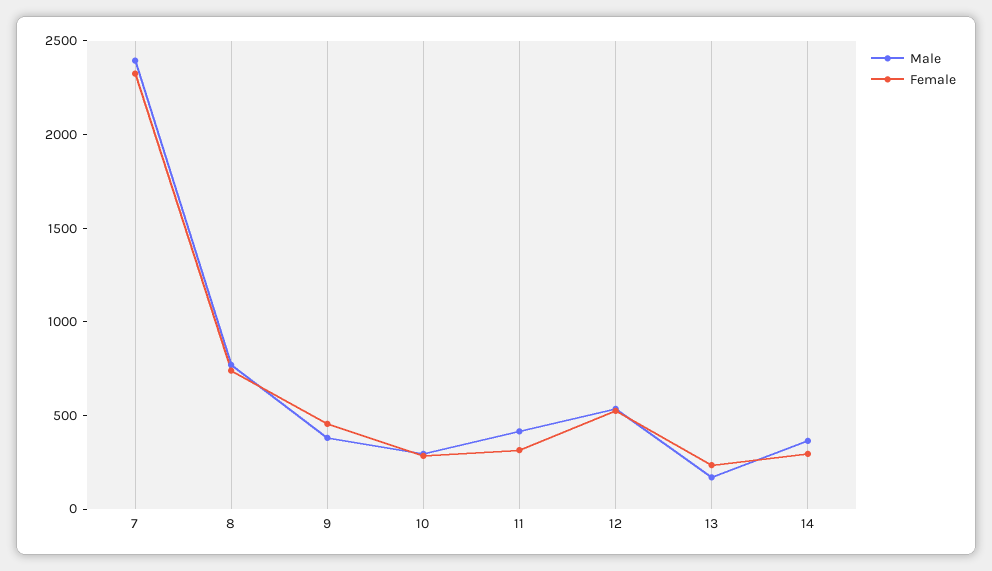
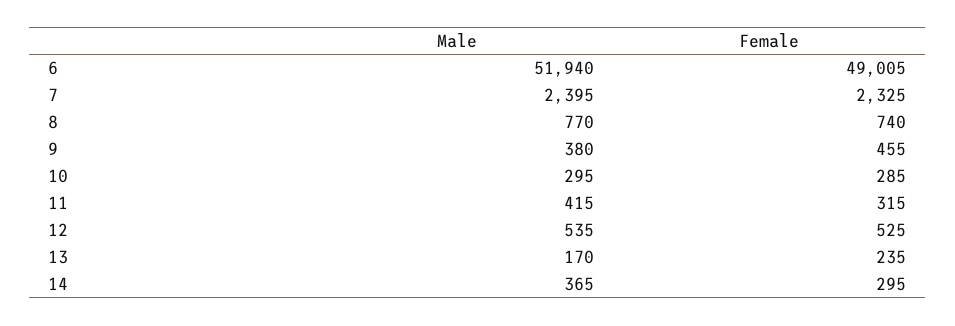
Male, 6: none -> 51940
Female, 6: none -> 49005

